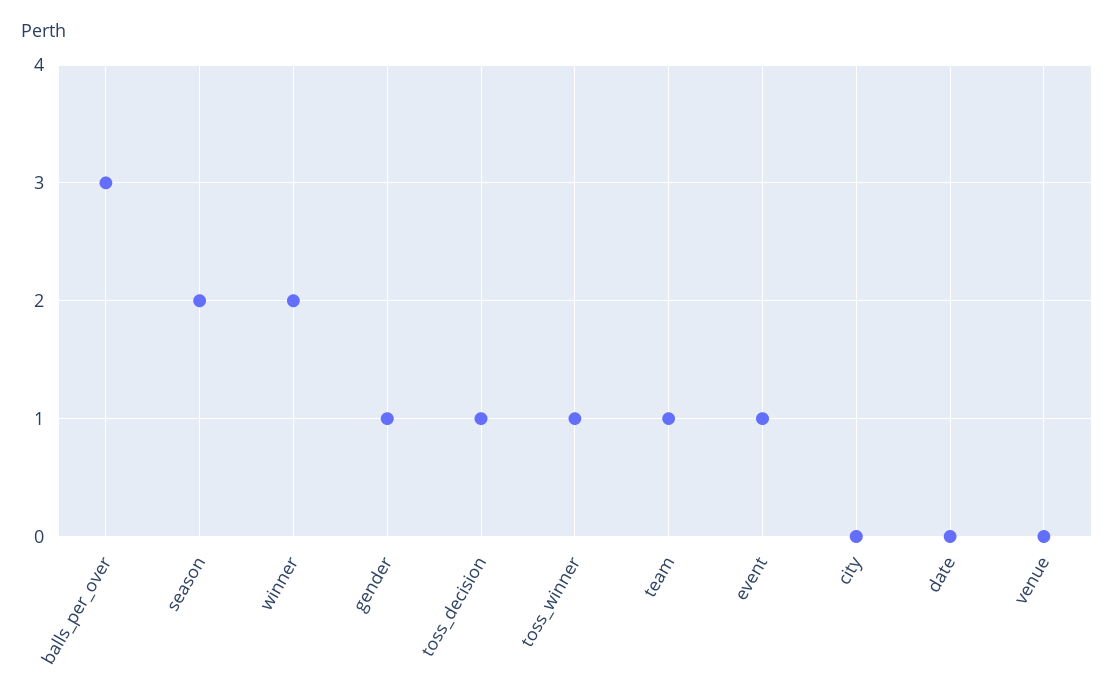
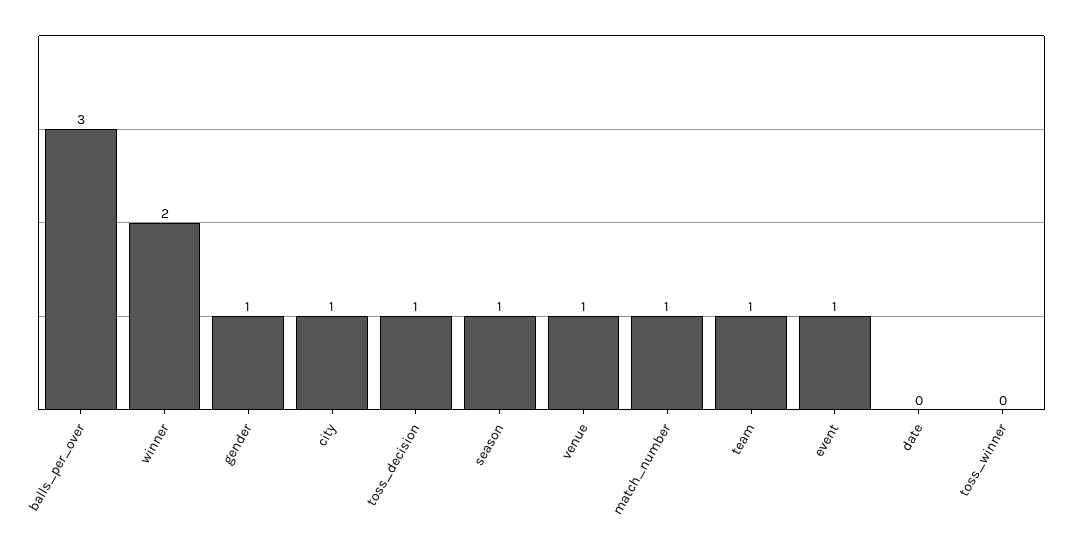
season: 2 -> 1
toss_winner: 1 -> 0
city: 0 -> 1
venue: 0 -> 1
match_number: none -> 1

